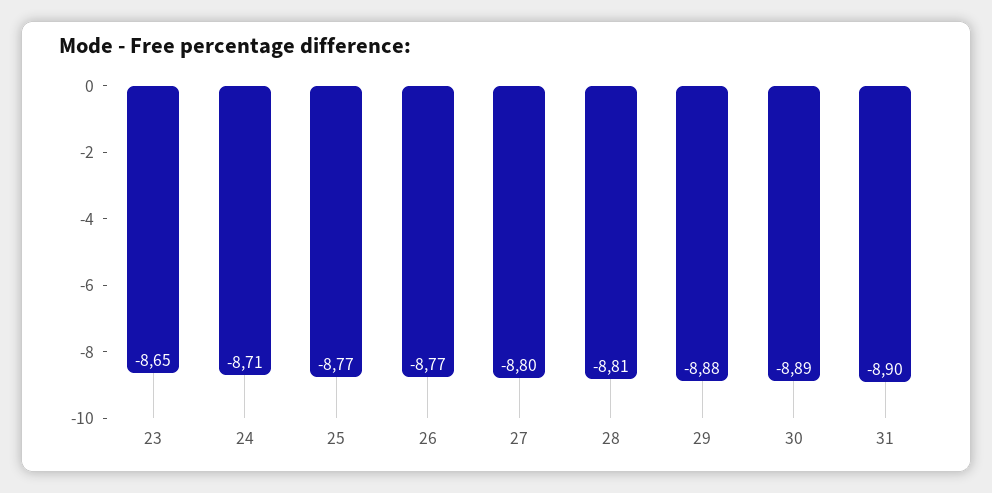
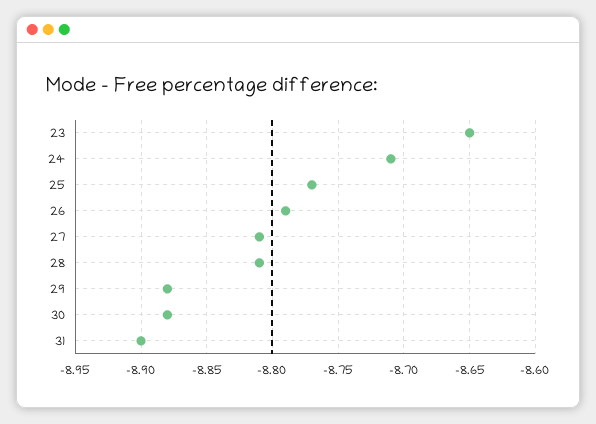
26: -8.77 -> -8.79
27: -8.8 -> -8.81
30: -8.89 -> -8.88

